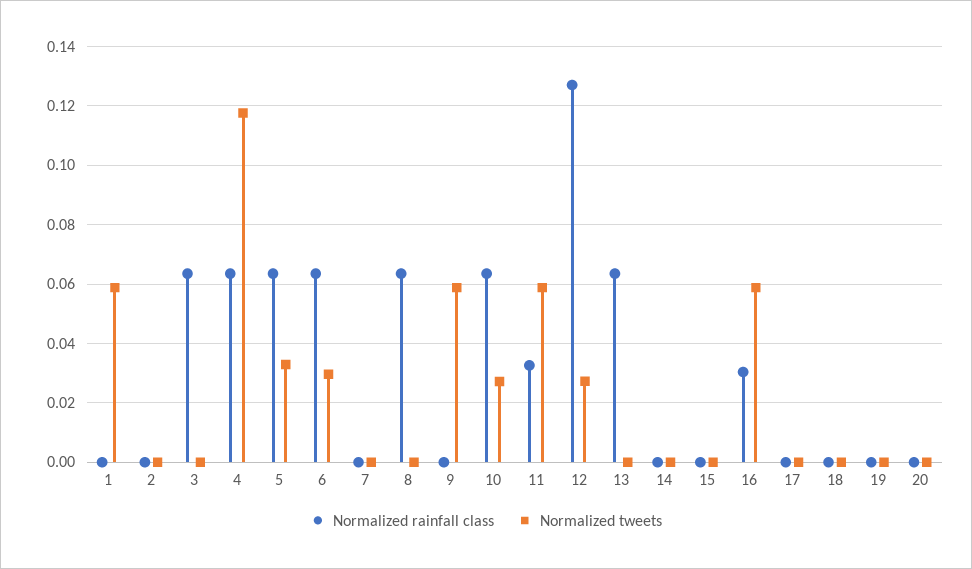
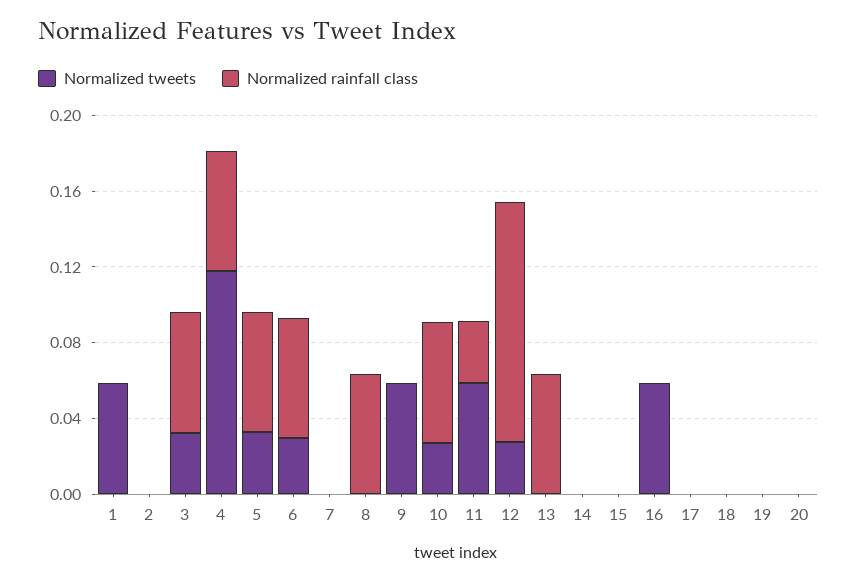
Normalized tweets, 3: 0 -> 0.03
Normalized rainfall class, 16: 0.03 -> 0

